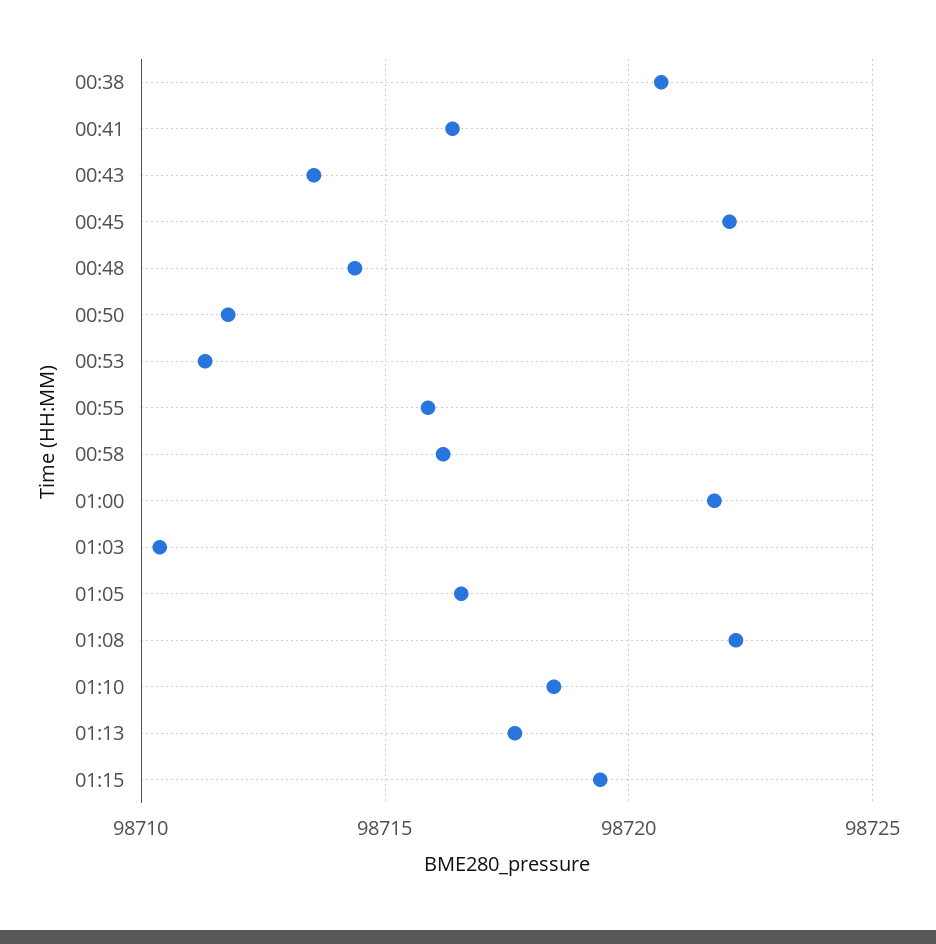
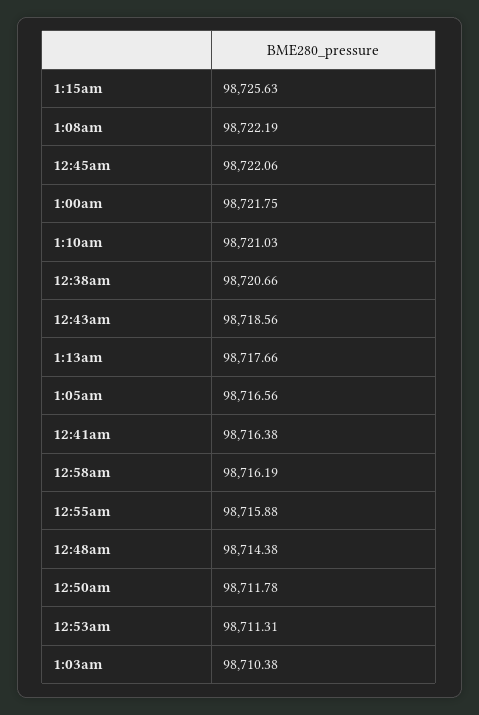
00:43: 98713.5 -> 98718.56
01:10: 98718.5 -> 98721.03
01:15: 98719.5 -> 98725.63

